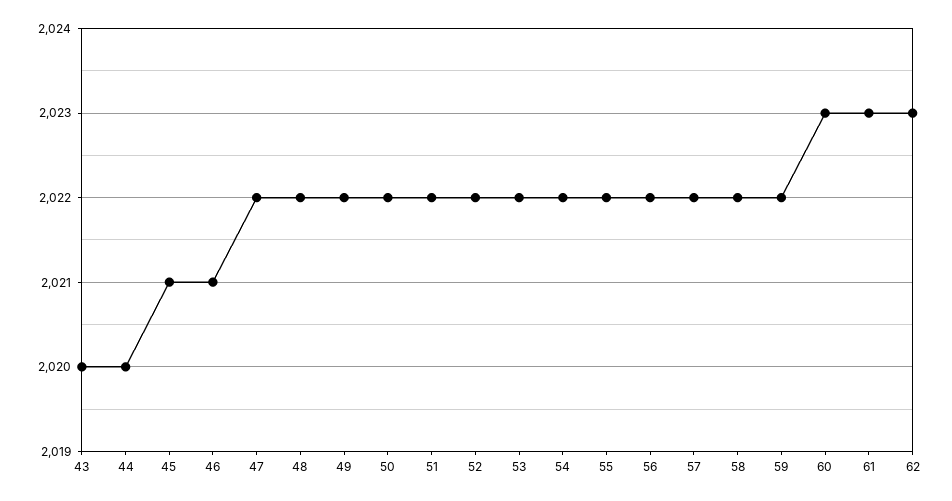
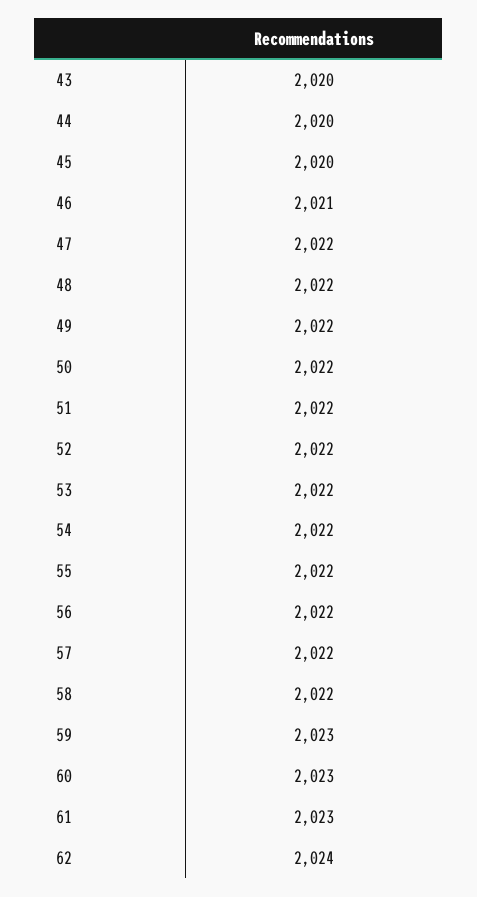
45: 2021 -> 2020
59: 2022 -> 2023
62: 2023 -> 2024

